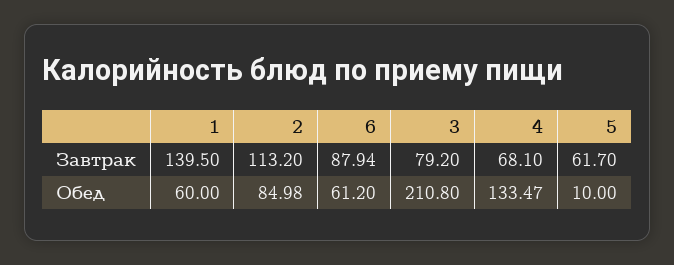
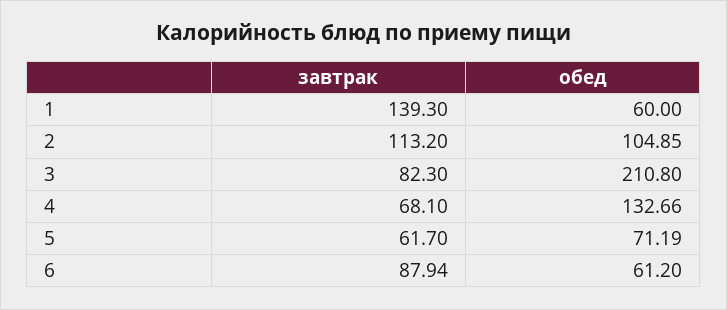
1, Завтрак: 139.5 -> 139.3
3, Завтрак: 79.2 -> 82.3
2, Обед: 84.98 -> 104.85
4, Обед: 133.47 -> 132.66
5, Обед: 10 -> 71.19

